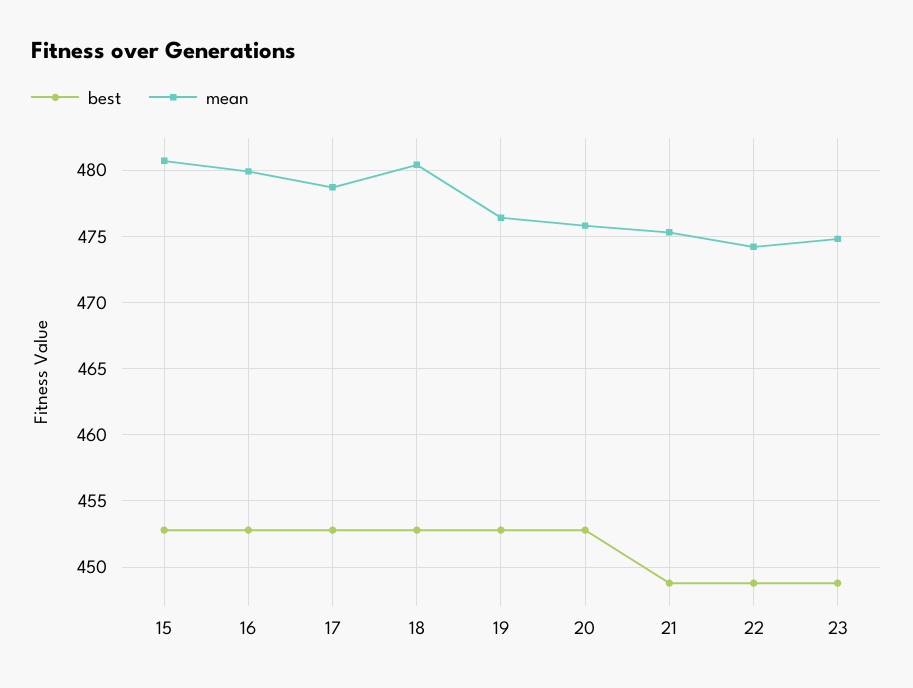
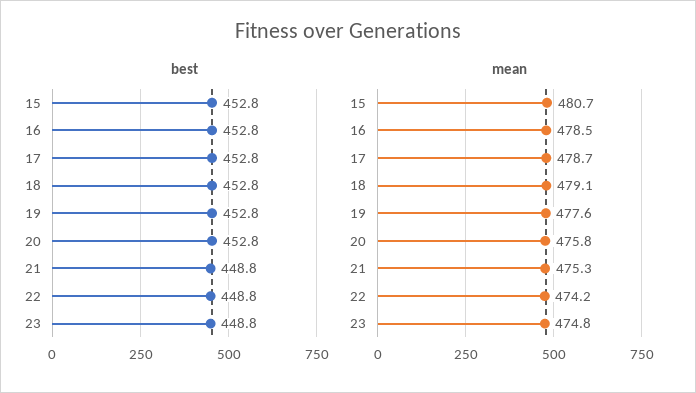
mean, 16: 480 -> 478.5
mean, 18: 480.5 -> 479.1
mean, 19: 476.5 -> 477.6

